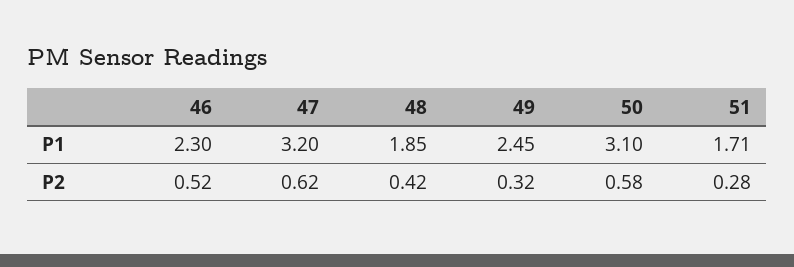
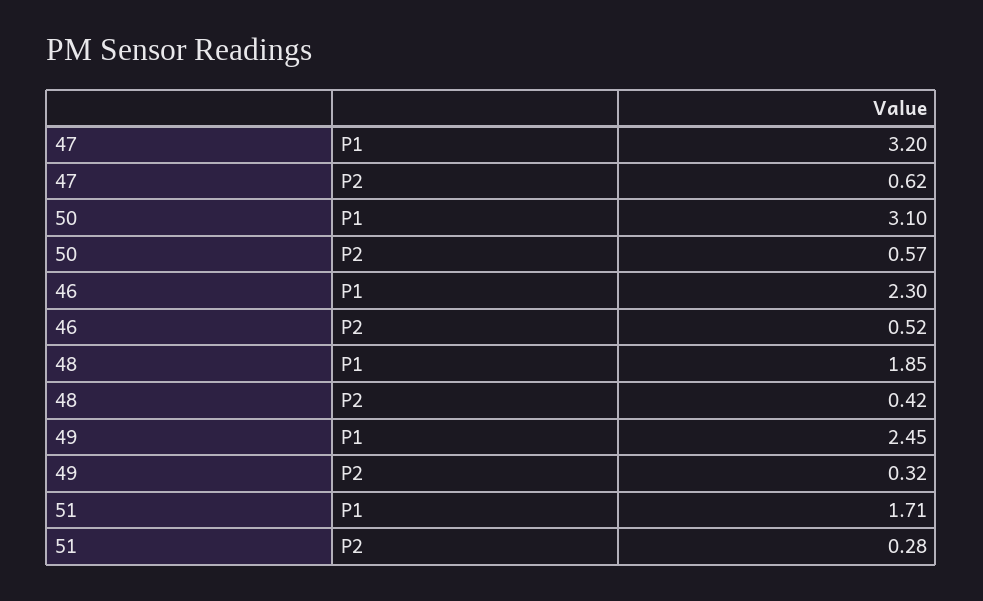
50, P2: 0.58 -> 0.57

